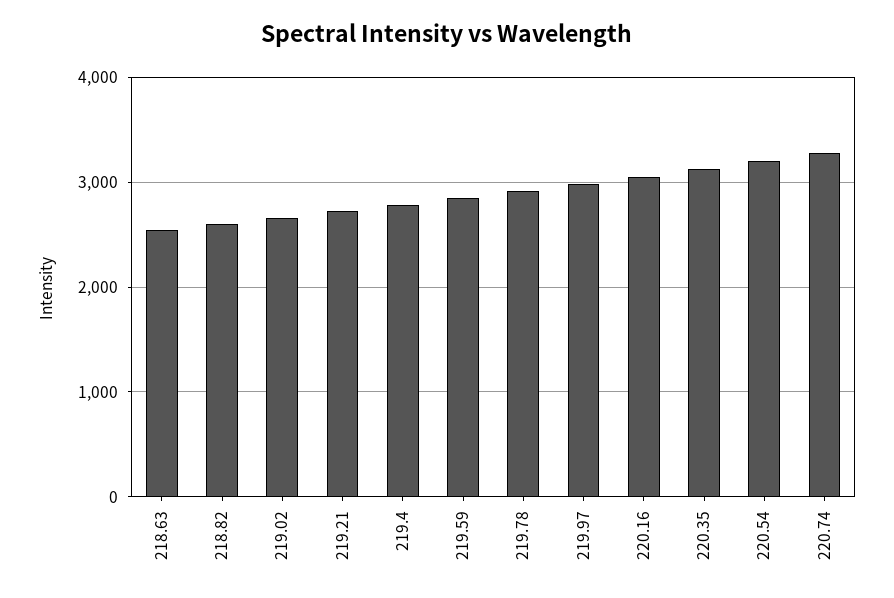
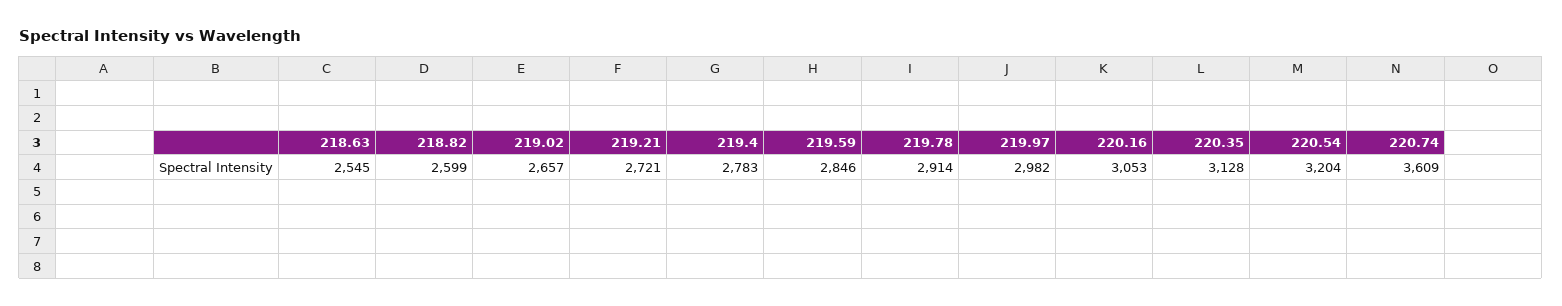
220.74: 3300 -> 3609

